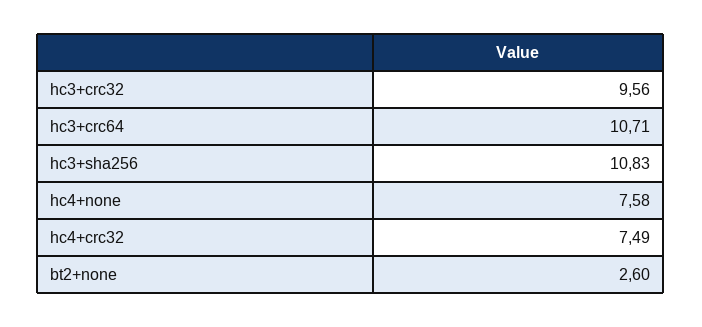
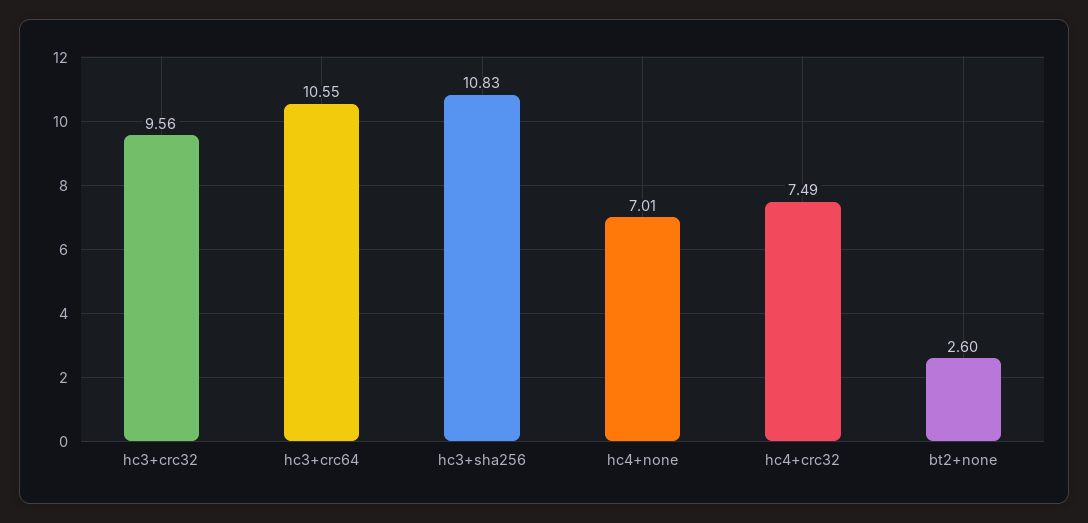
hc3+crc64: 10.71 -> 10.55
hc4+none: 7.58 -> 7.01

